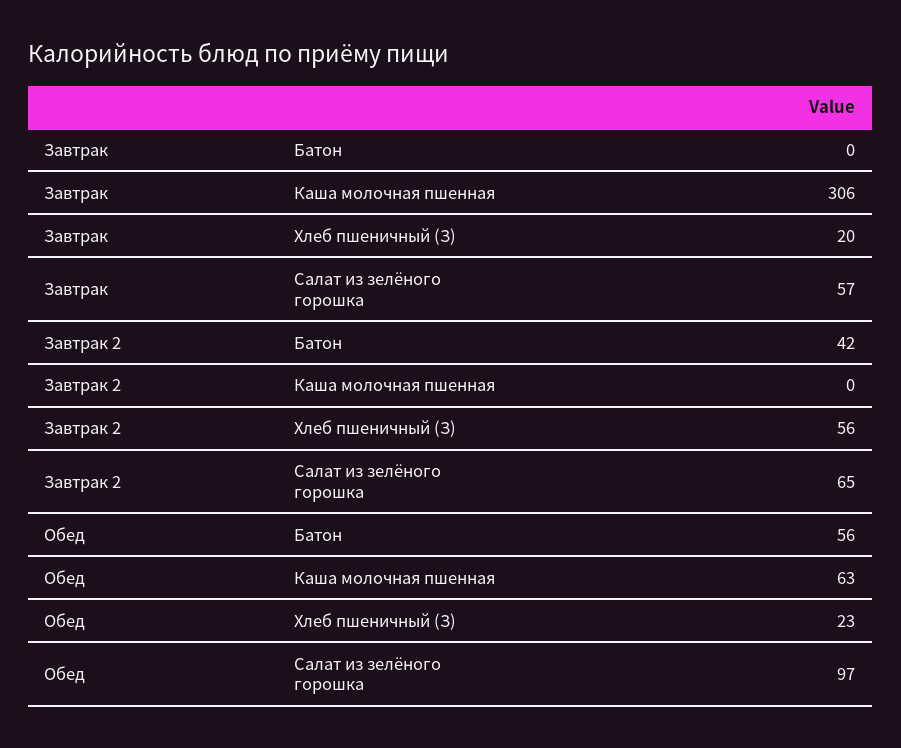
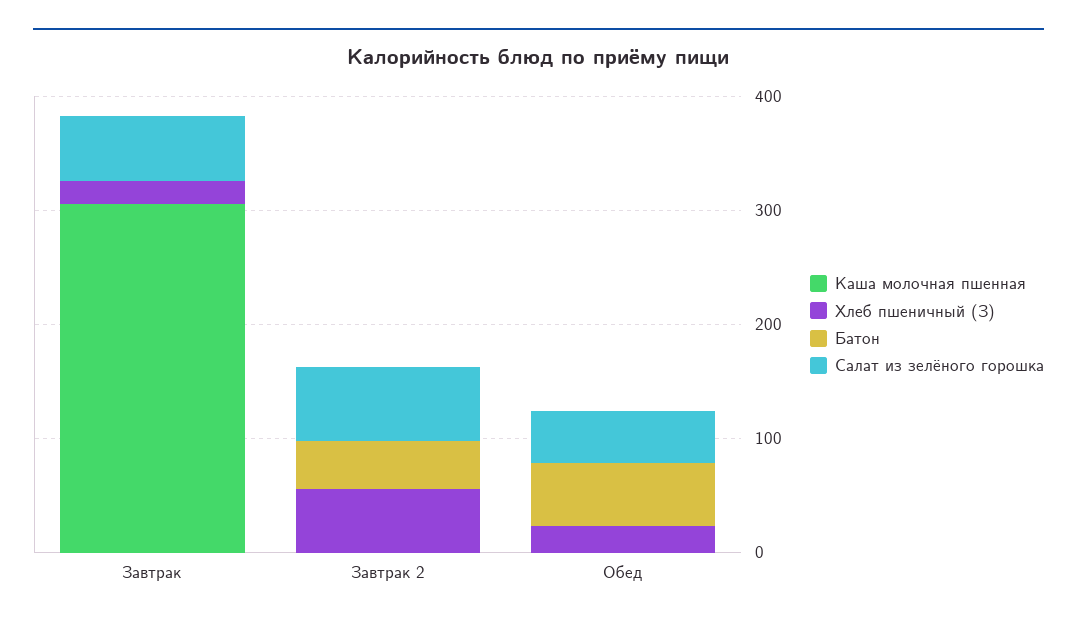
Каша молочная пшенная, Обед: 63 -> 0
Салат из зелёного горошка, Обед: 97 -> 40

